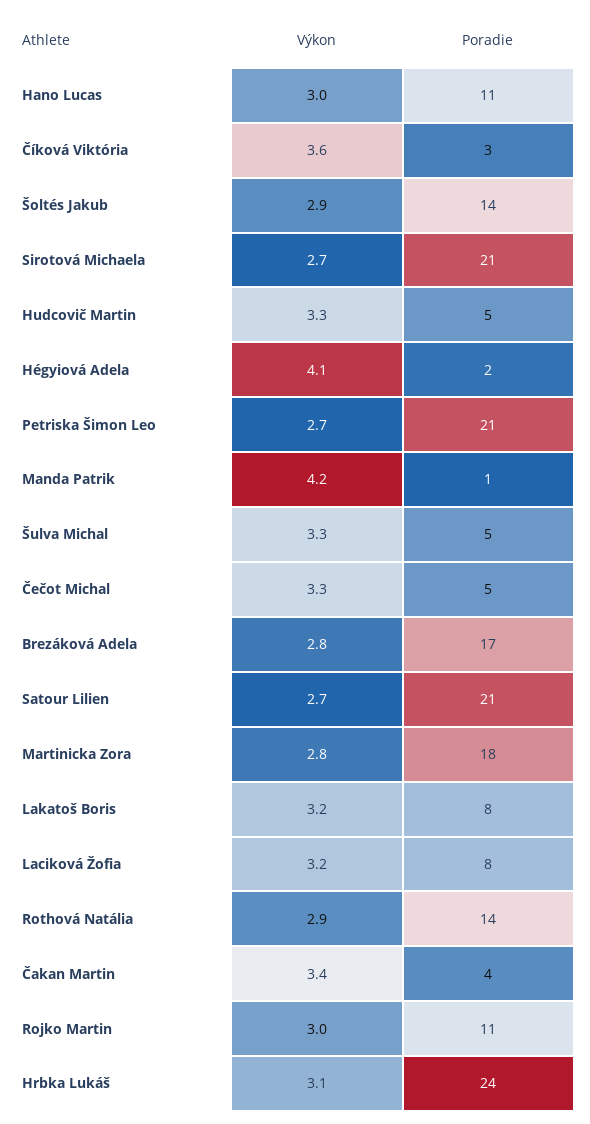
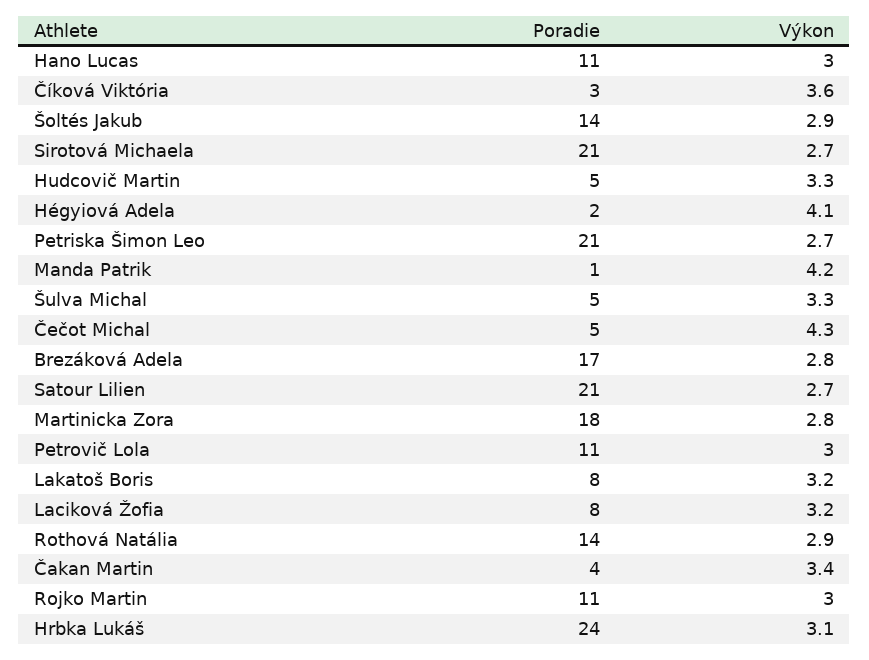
Výkon, Čečot Michal: 3.3 -> 4.3
Poradie, Petrovič Lola: none -> 11
Výkon, Petrovič Lola: none -> 3

